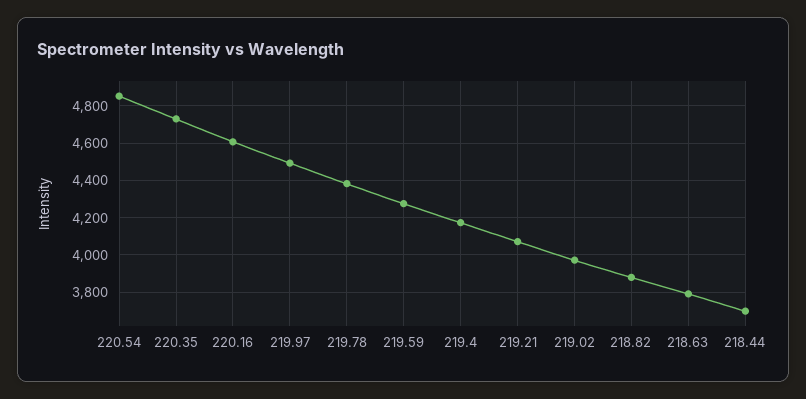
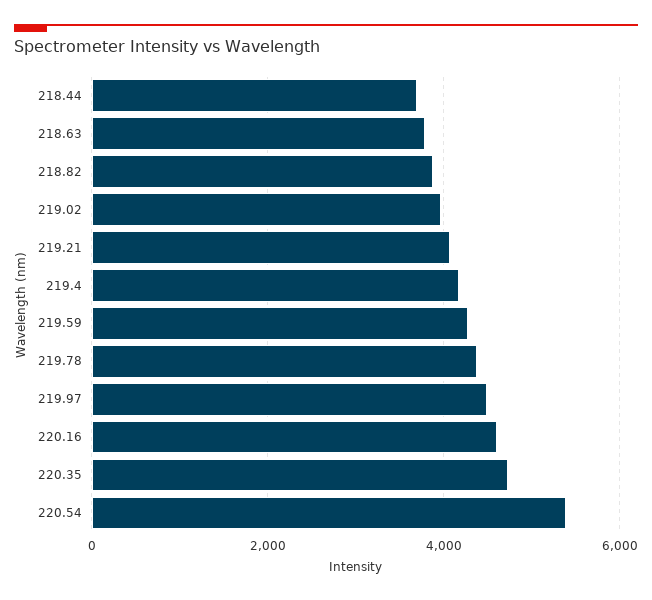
220.54: 4850 -> 5400

